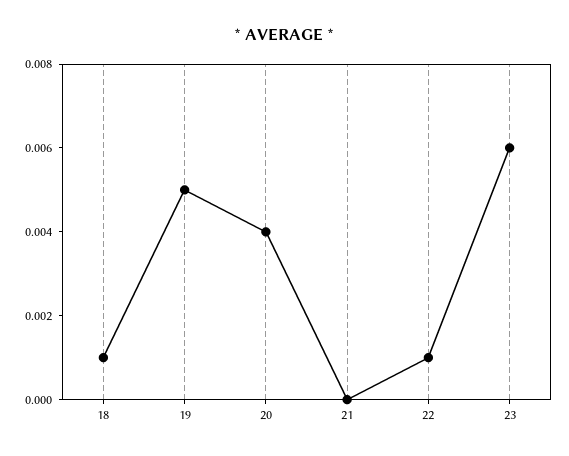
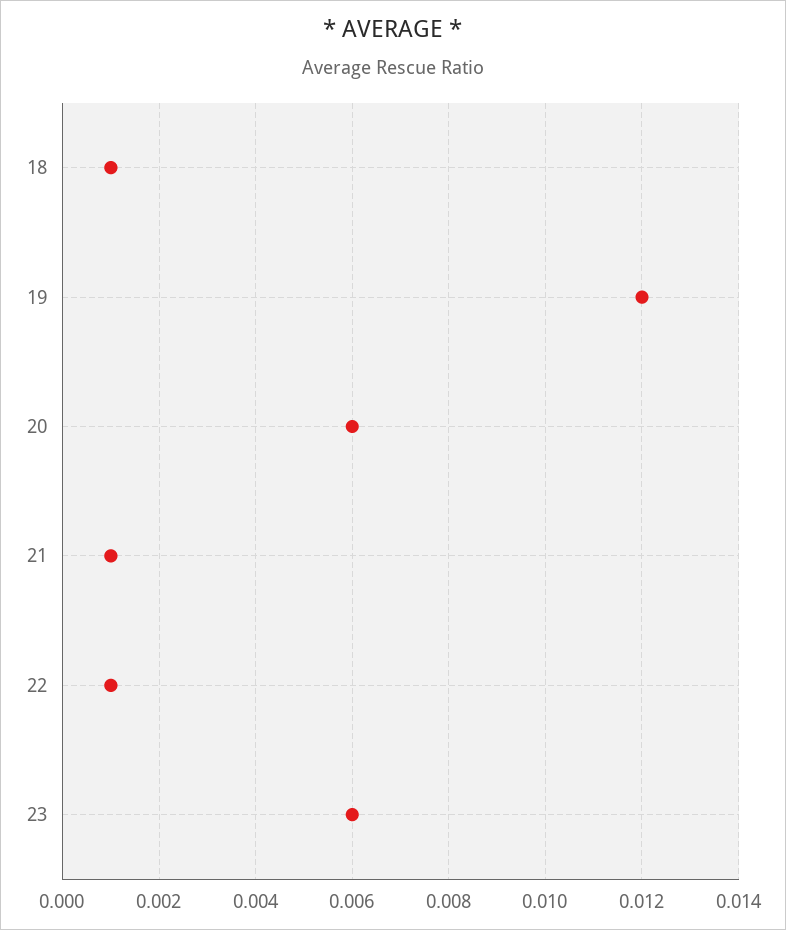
19: 0.005 -> 0.012
20: 0.004 -> 0.006
21: 0 -> 0.001

